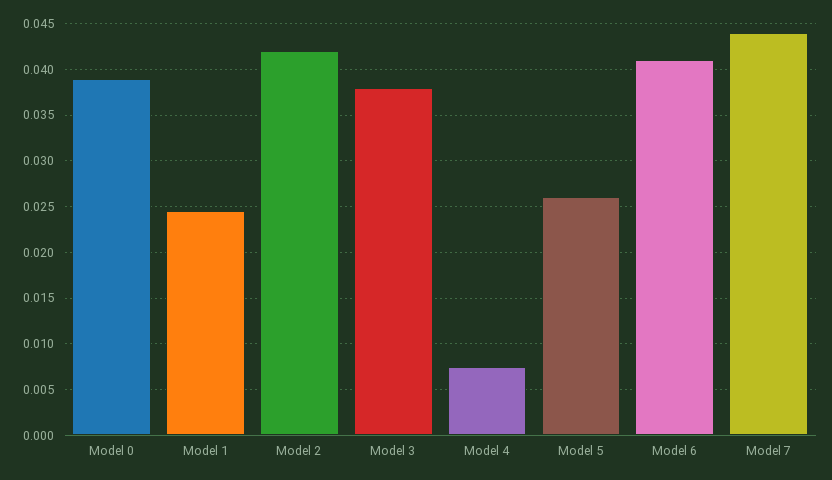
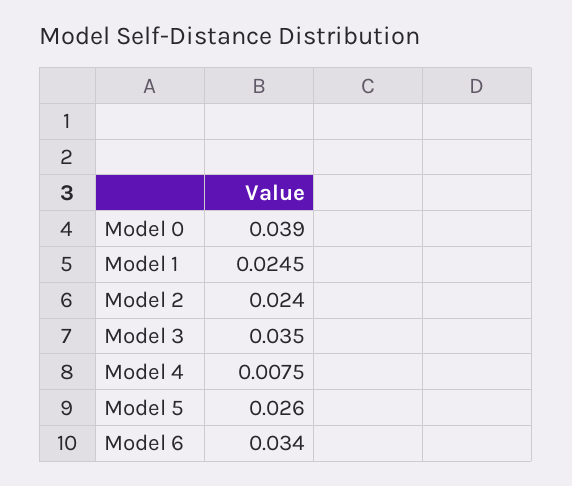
Model 2: 0.042 -> 0.024
Model 3: 0.038 -> 0.035
Model 6: 0.041 -> 0.034
Model 7: 0.044 -> none

